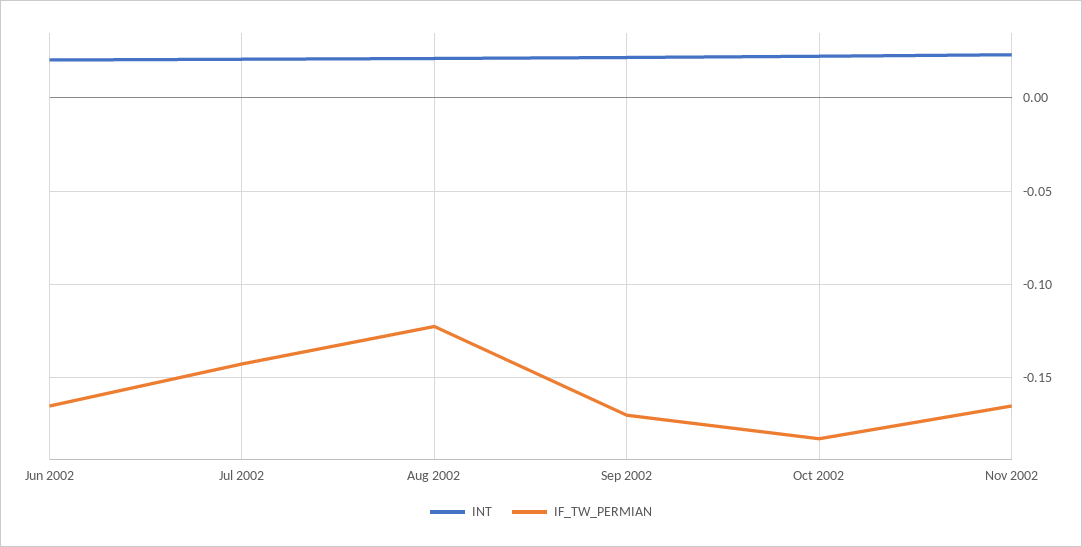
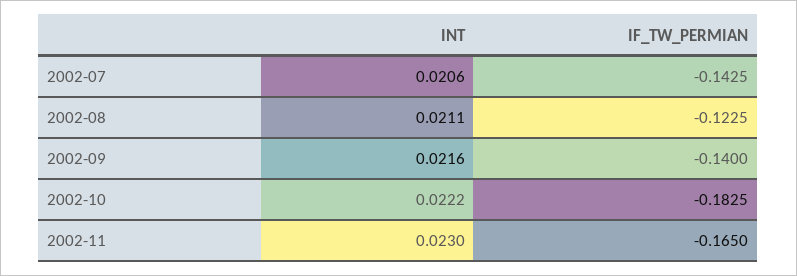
INT, Jun 2002: 0.02 -> none
IF_TW_PERMIAN, Jun 2002: -0.165 -> none
IF_TW_PERMIAN, Sep 2002: -0.17 -> -0.14

